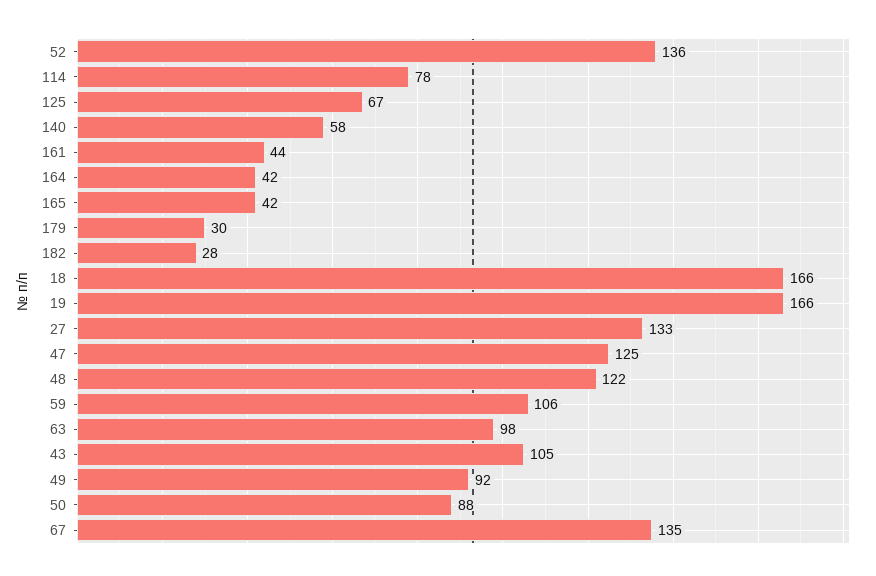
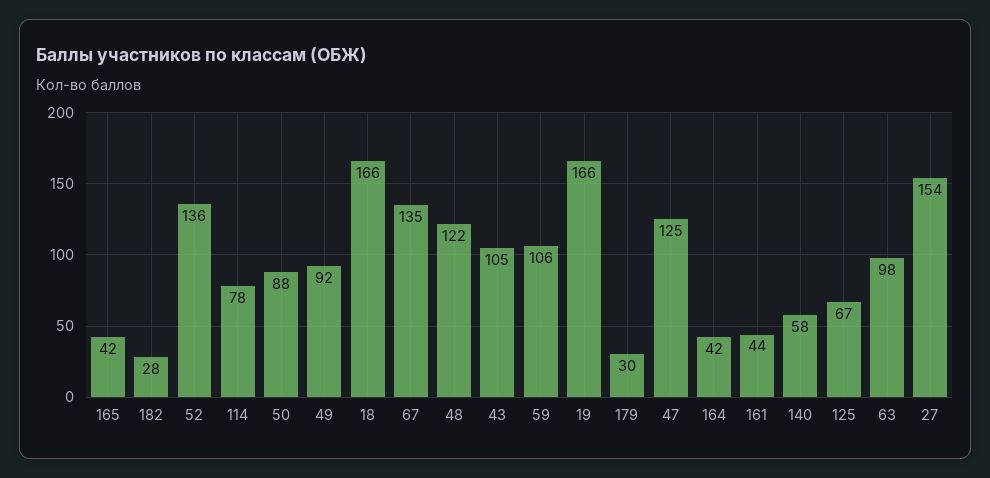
27: 133 -> 154

